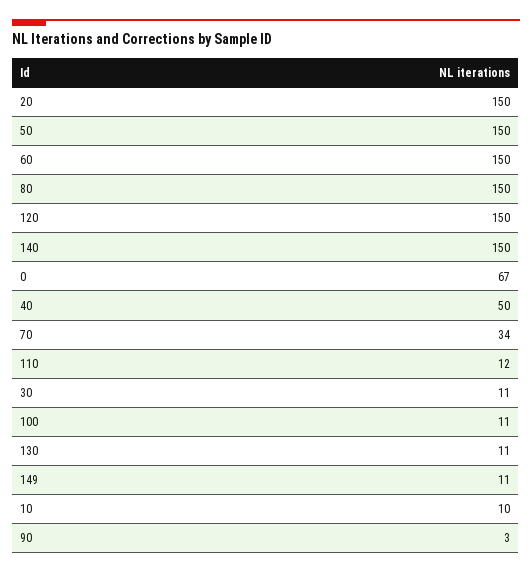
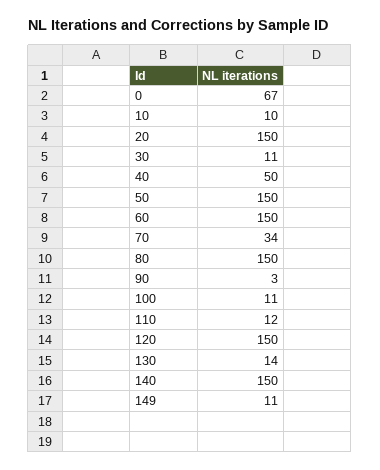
130: 11 -> 14

